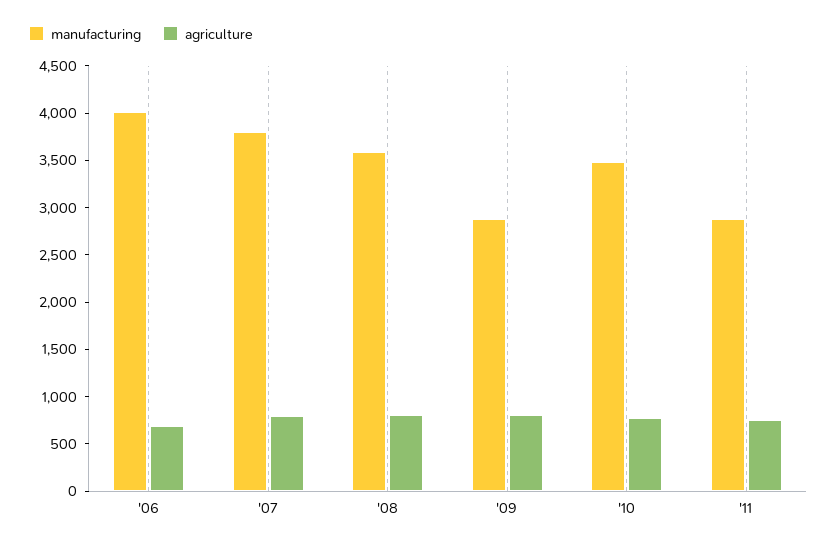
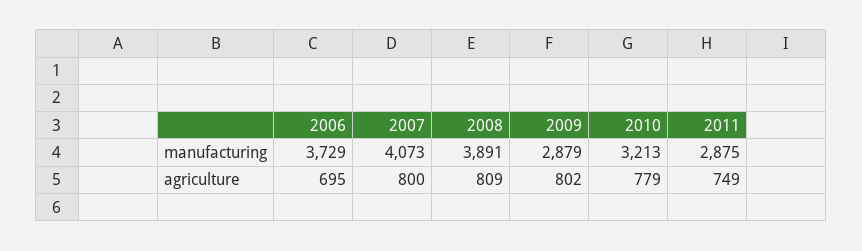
manufacturing, '06: 4000 -> 3729
manufacturing, '07: 3800 -> 4073
manufacturing, '08: 3600 -> 3891
manufacturing, '10: 3500 -> 3213

